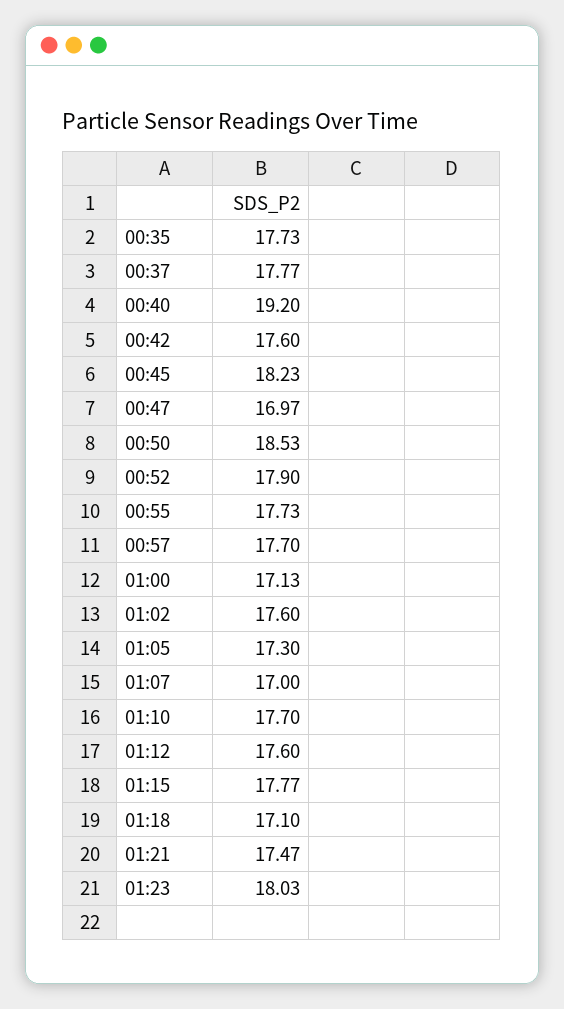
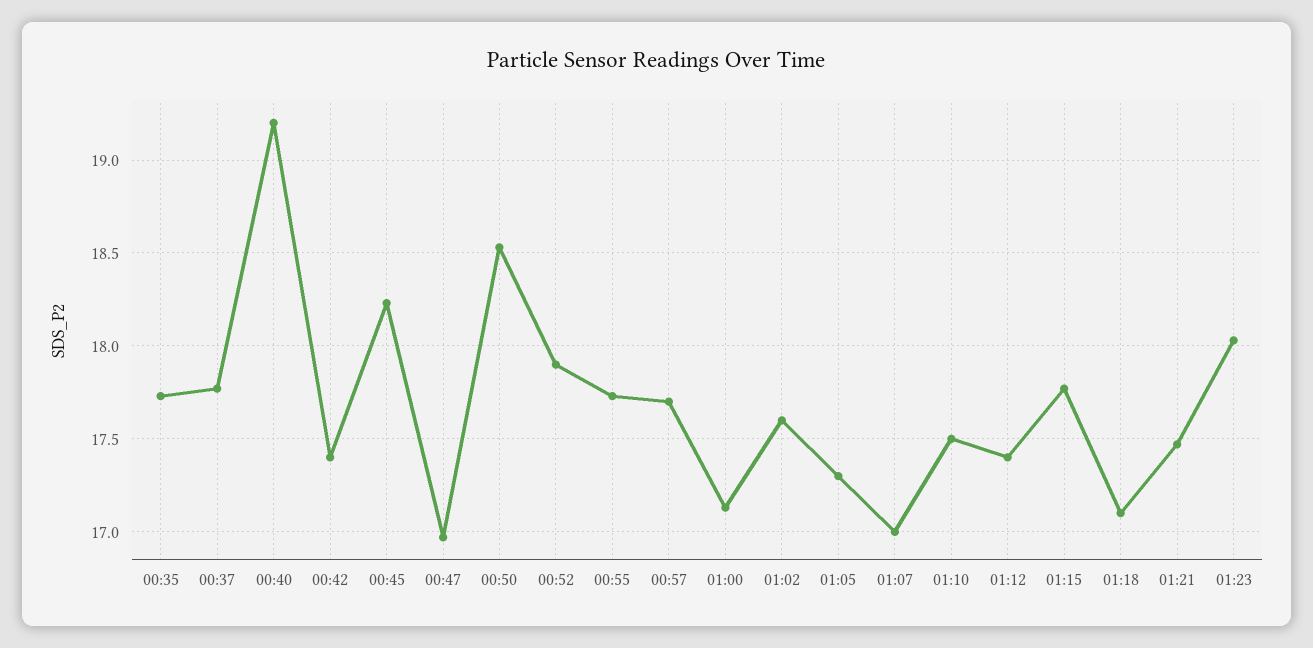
00:42: 17.6 -> 17.4
01:10: 17.7 -> 17.5
01:12: 17.6 -> 17.4

